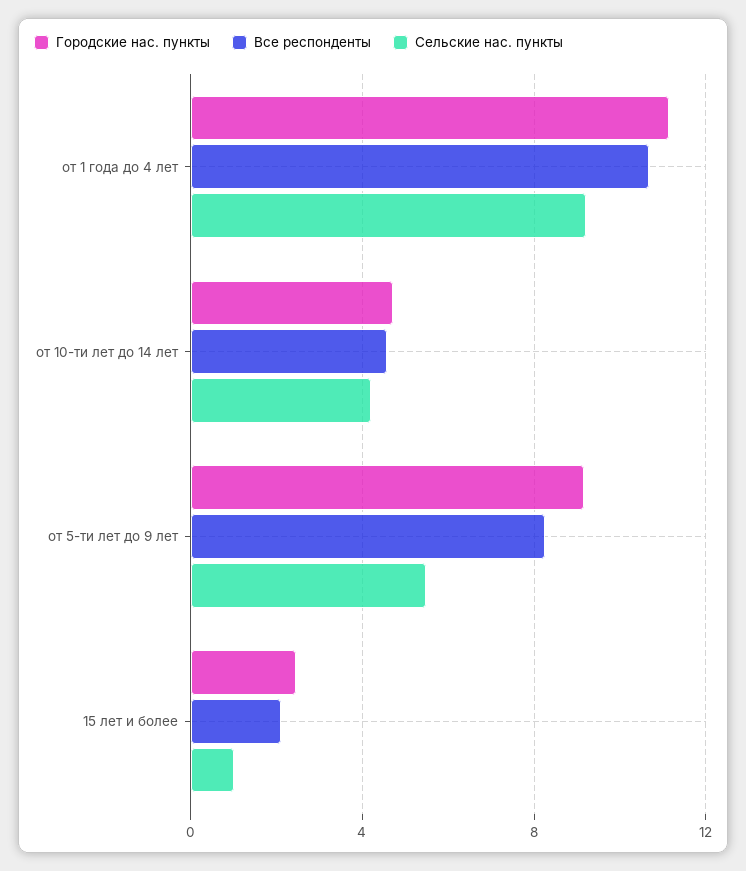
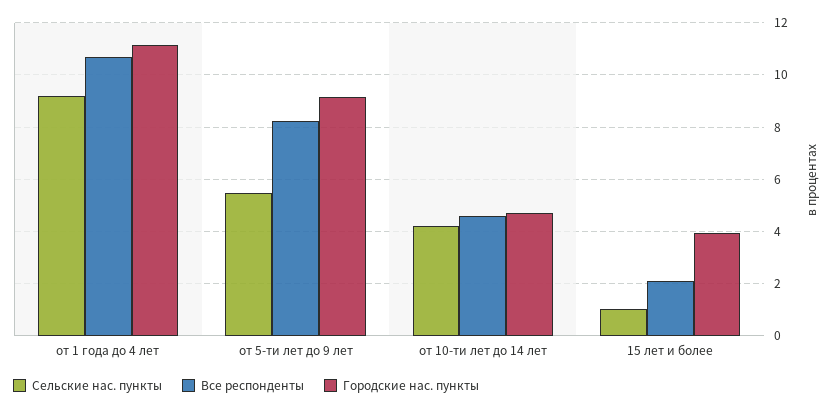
Городские нас. пункты, 15 лет и более: 2.5 -> 4

